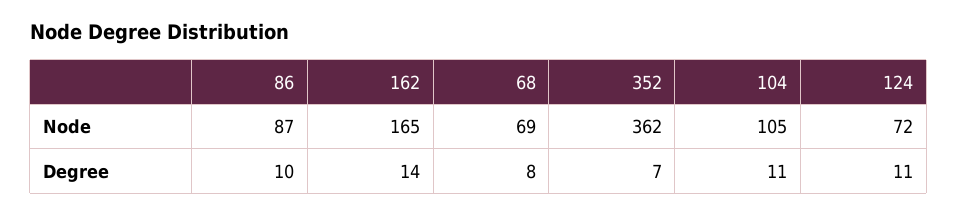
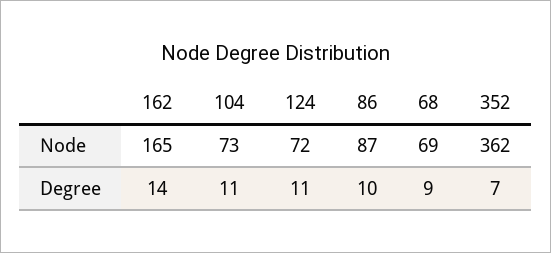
104, Node: 105 -> 73
68, Degree: 8 -> 9

